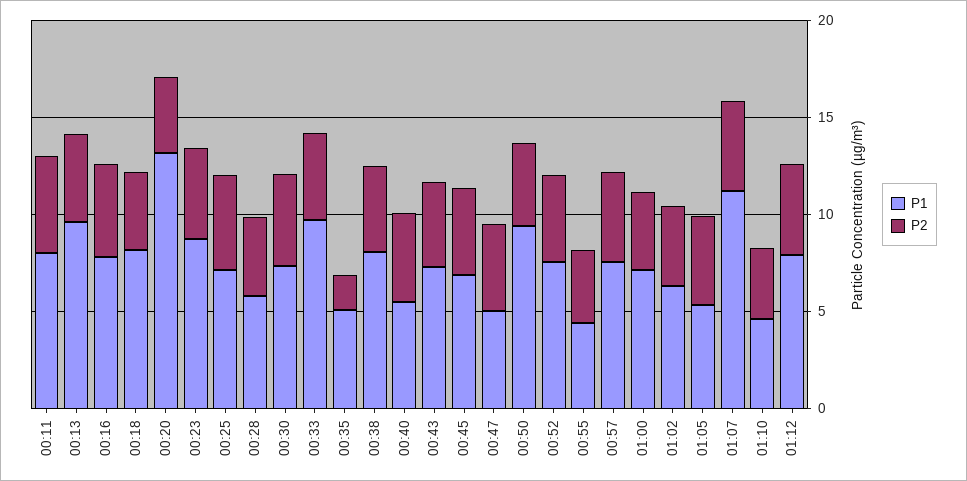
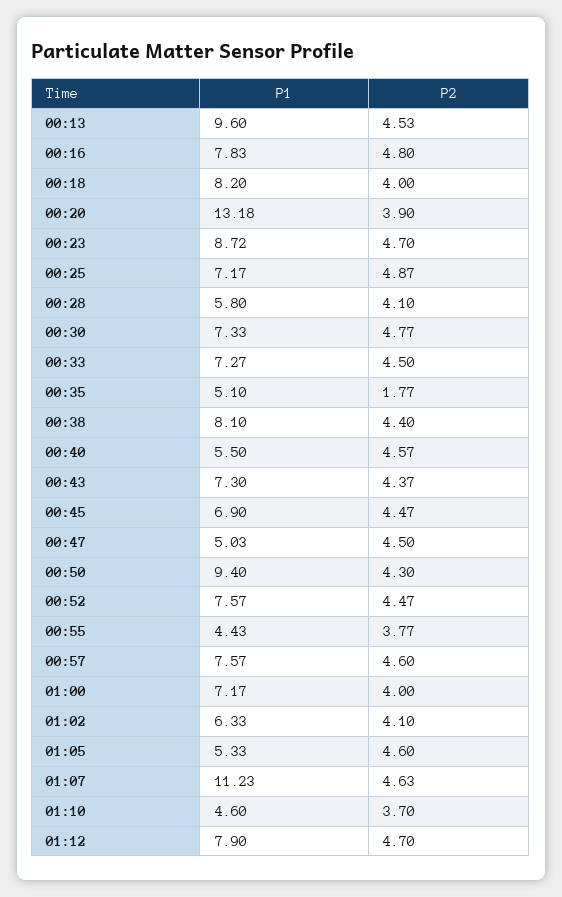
P1, 00:11: 8 -> none
P2, 00:11: 5 -> none
P1, 00:33: 10 -> 7.27

